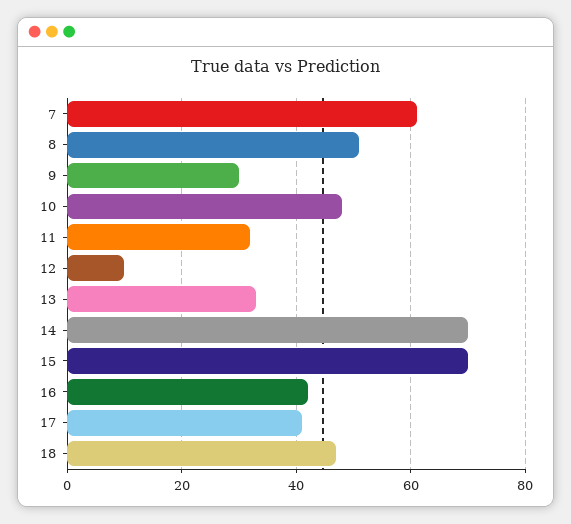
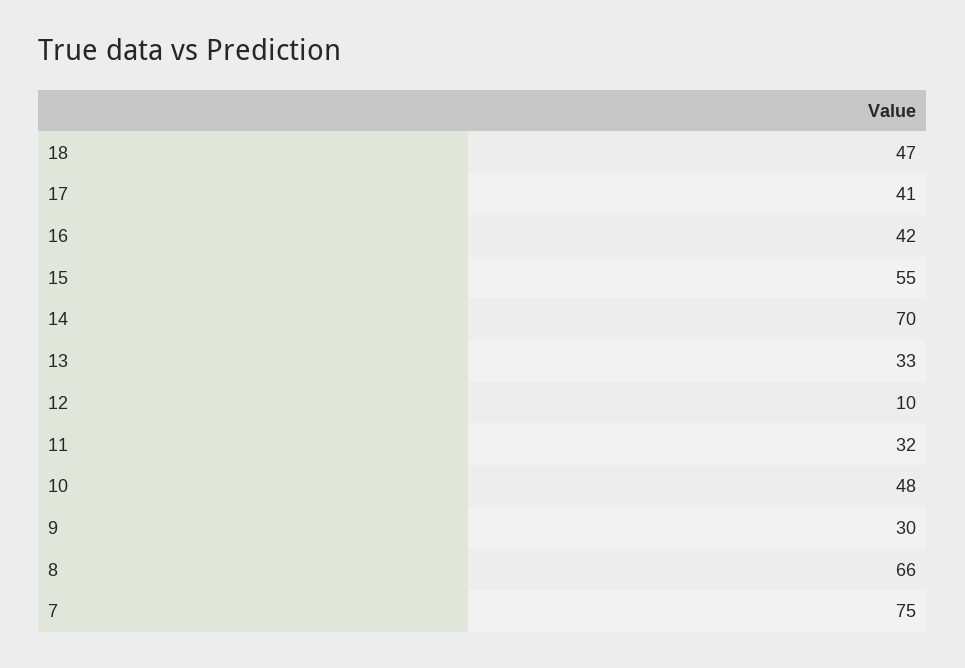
7: 60 -> 75
8: 50 -> 66
15: 70 -> 55

